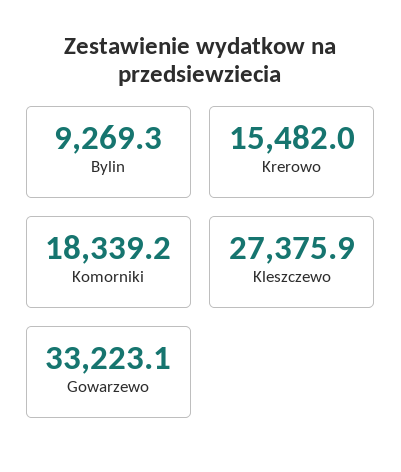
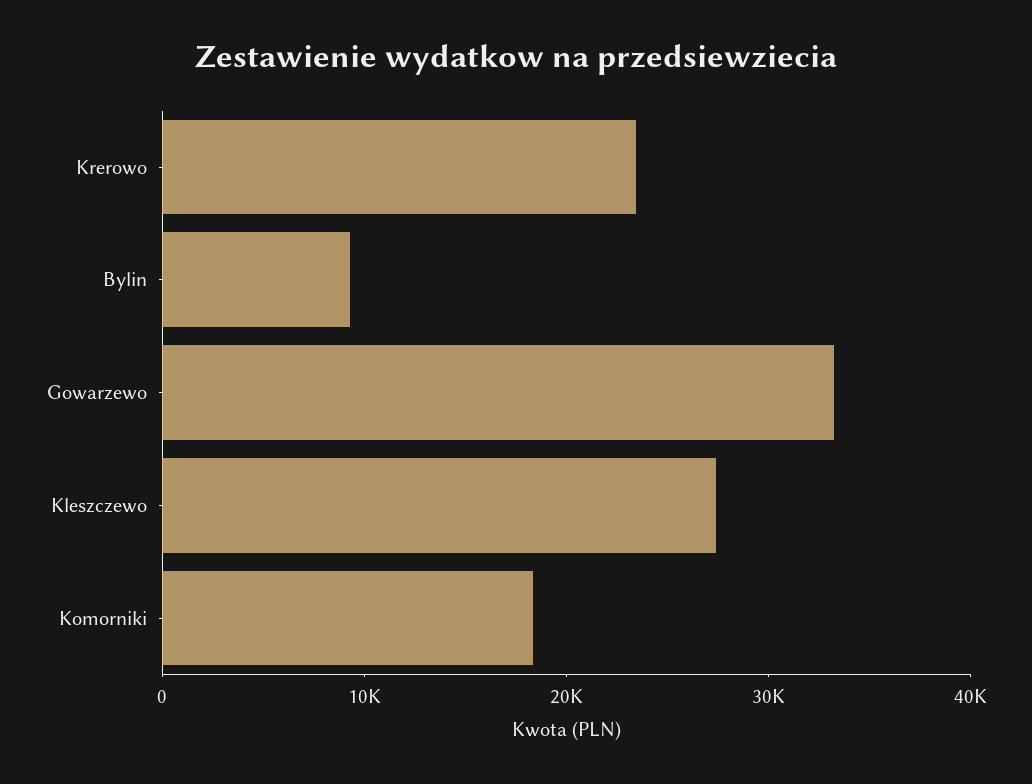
Krerowo: 15482 -> 24000

